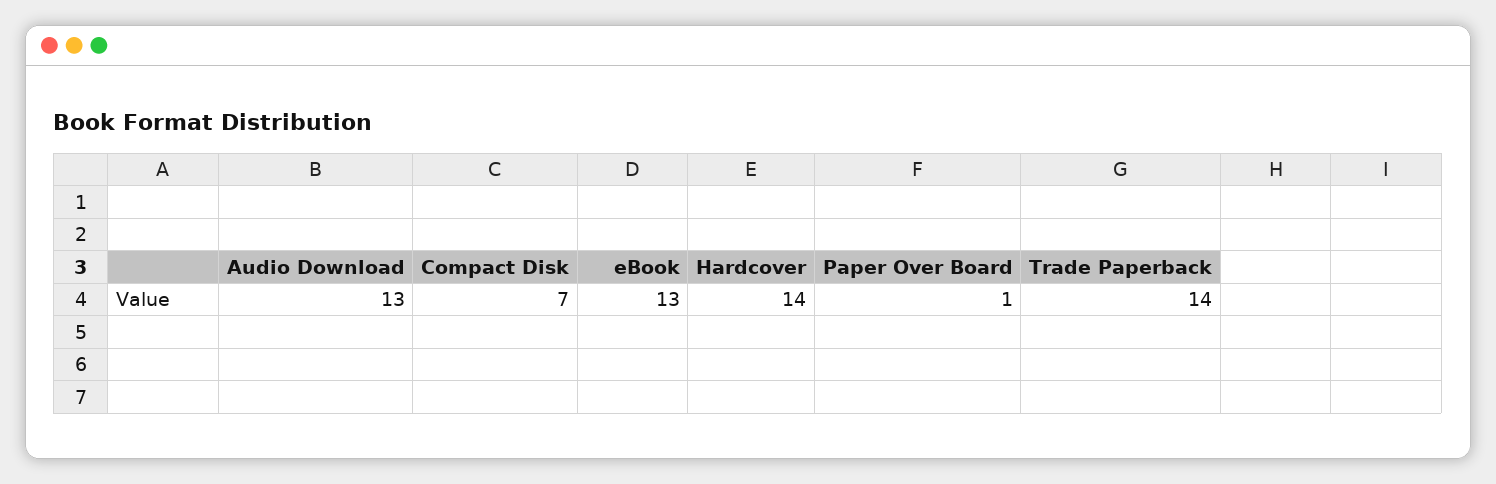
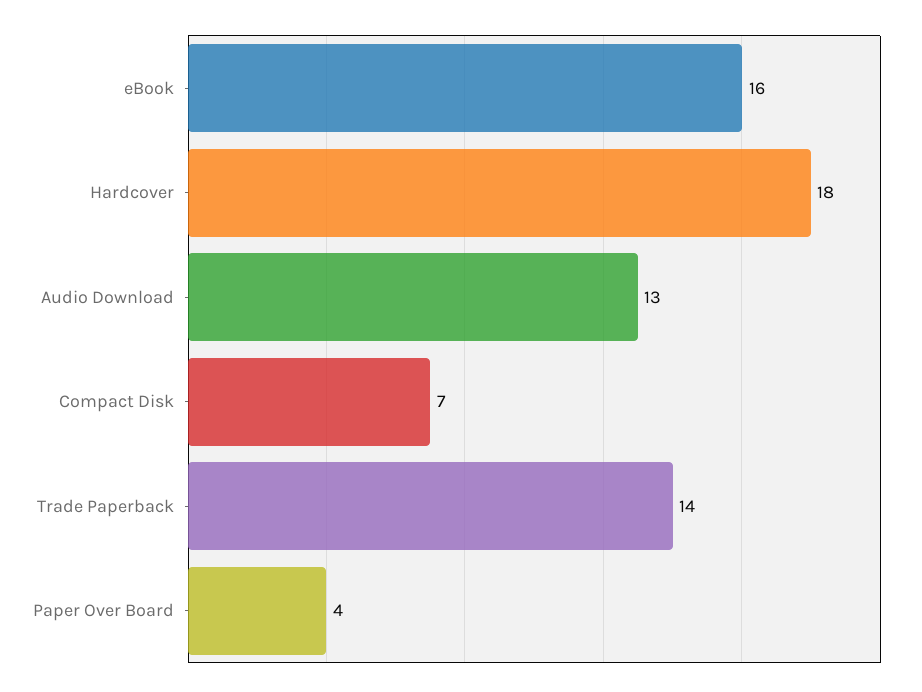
eBook: 13 -> 16
Hardcover: 14 -> 18
Paper Over Board: 1 -> 4

